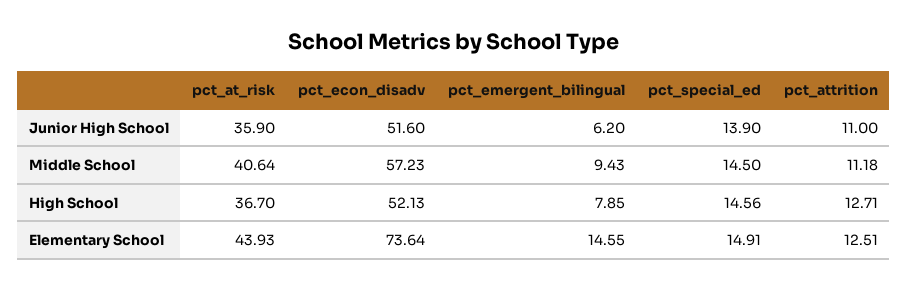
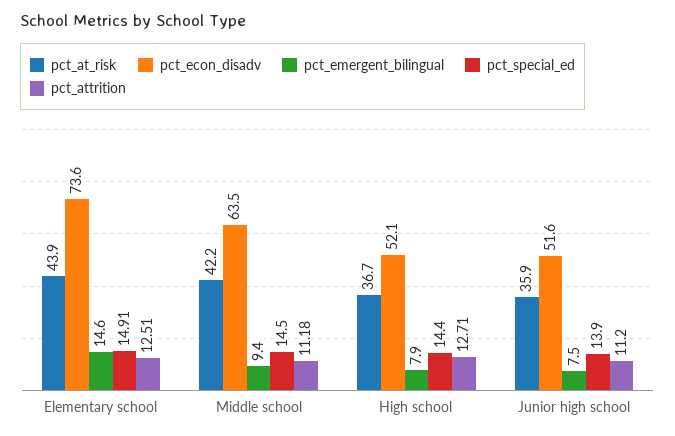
pct_emergent_bilingual, Junior High School: 6.2 -> 7.5
pct_attrition, Junior High School: 11 -> 11.2
pct_at_risk, Middle School: 40.64 -> 42.2
pct_econ_disadv, Middle School: 57.23 -> 63.5
pct_special_ed, High School: 14.56 -> 14.4

